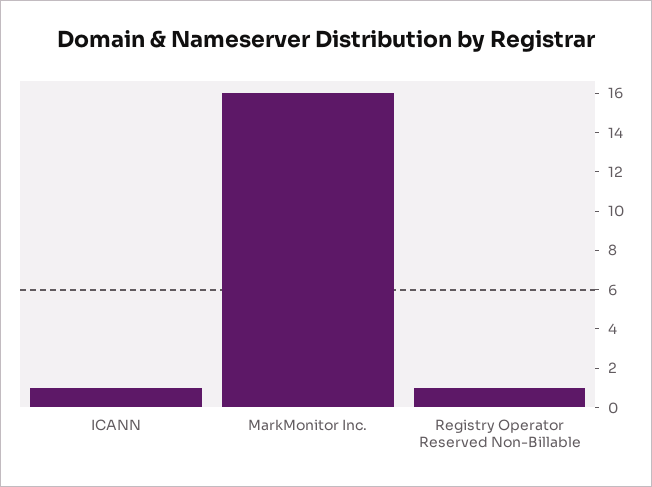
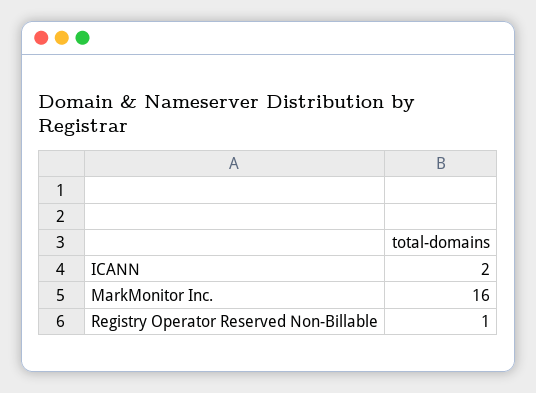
ICANN: 1 -> 2

